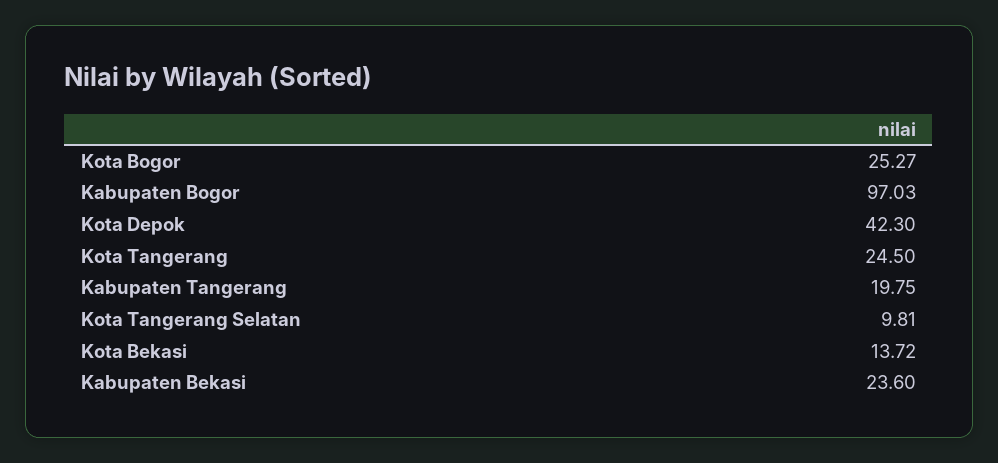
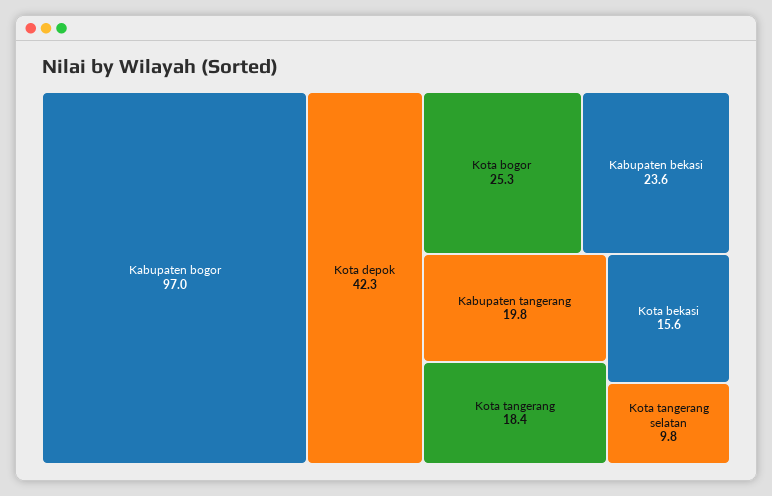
Kota Tangerang: 24.5 -> 18.4
Kota Bekasi: 13.72 -> 15.6

